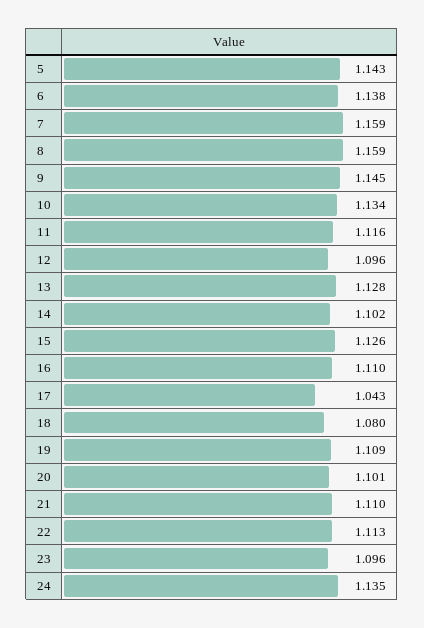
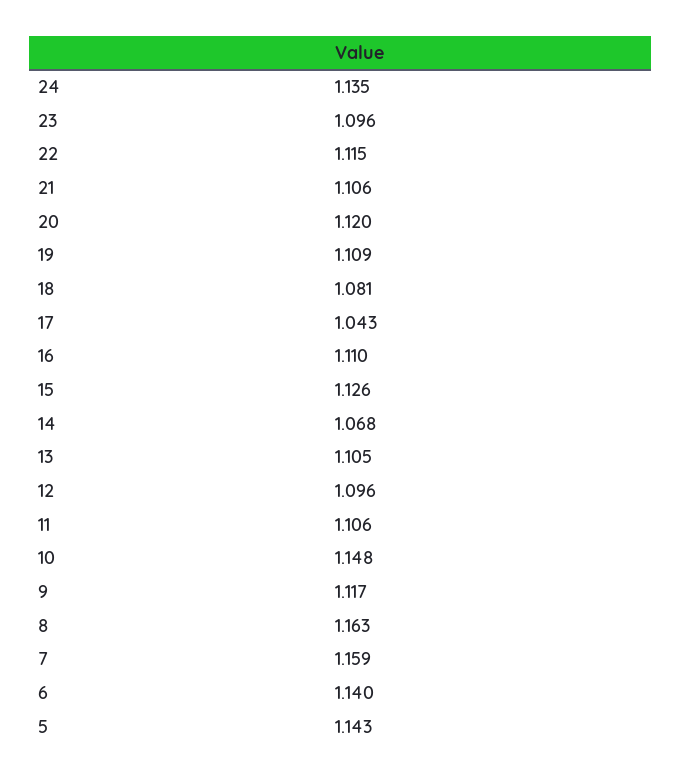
6: 1.138 -> 1.14
8: 1.159 -> 1.163
9: 1.145 -> 1.117
10: 1.134 -> 1.148
11: 1.116 -> 1.106
13: 1.128 -> 1.105
14: 1.102 -> 1.068
18: 1.08 -> 1.081
20: 1.101 -> 1.12
21: 1.11 -> 1.106
22: 1.113 -> 1.115

